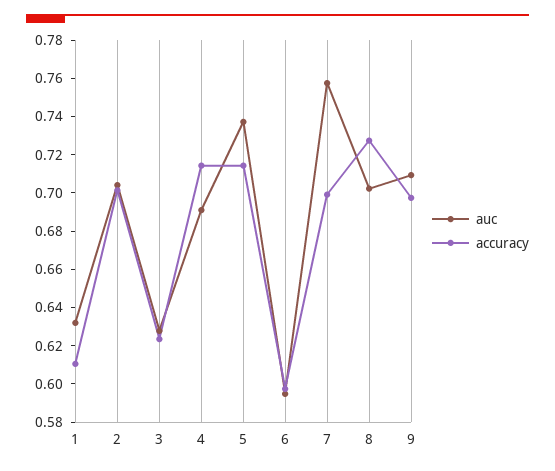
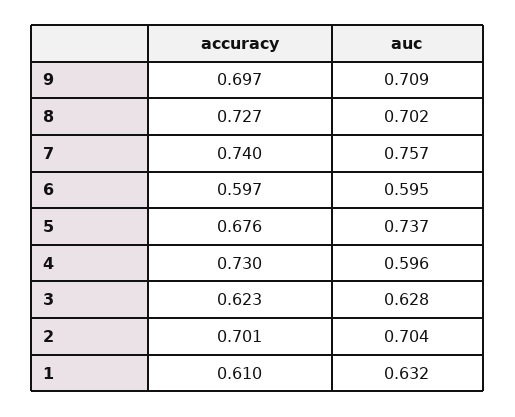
auc, 4: 0.69 -> 0.596
accuracy, 4: 0.715 -> 0.73
accuracy, 5: 0.715 -> 0.676
accuracy, 7: 0.7 -> 0.74

